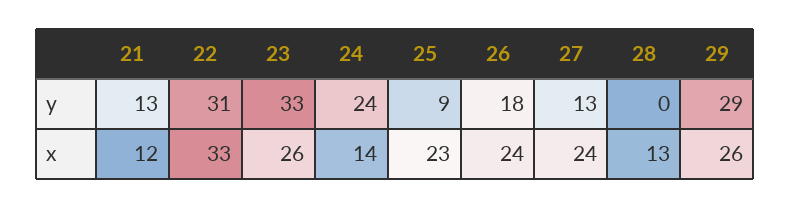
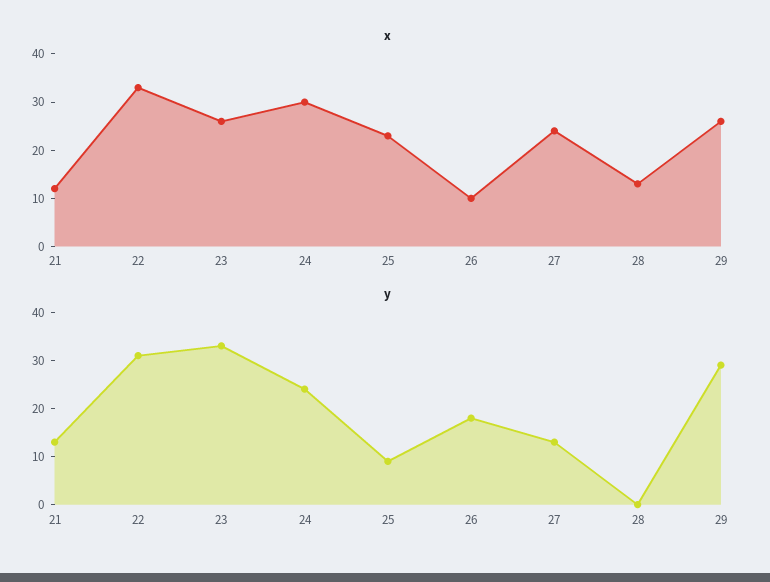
x, 24: 14 -> 30
x, 26: 24 -> 10

